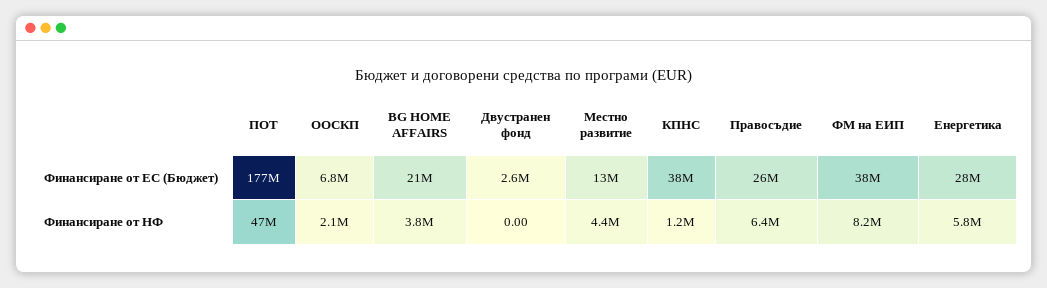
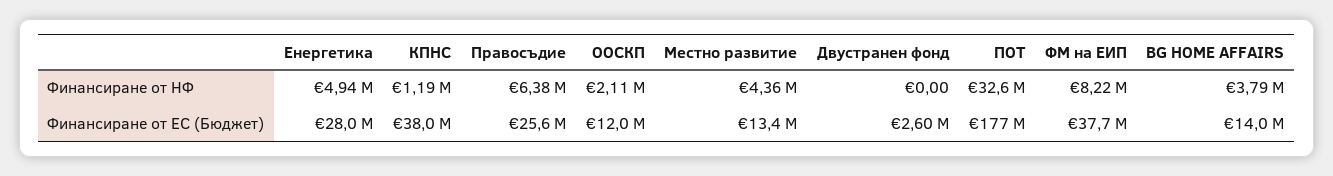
ООСКП, Финансиране от ЕС (Бюджет): 6800000 -> 12000000
BG HOME AFFAIRS, Финансиране от ЕС (Бюджет): 21000000 -> 14000000
ПОТ, Финансиране от НФ: 47000000 -> 32600000
Енергетика, Финансиране от НФ: 5800000 -> 4940000

